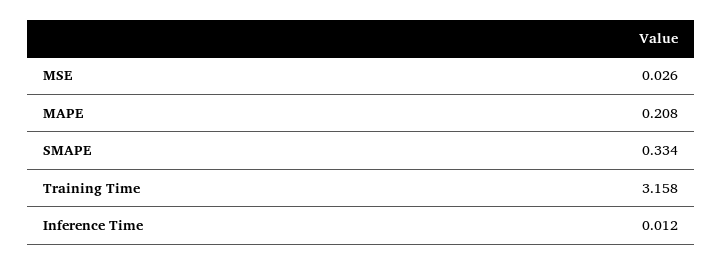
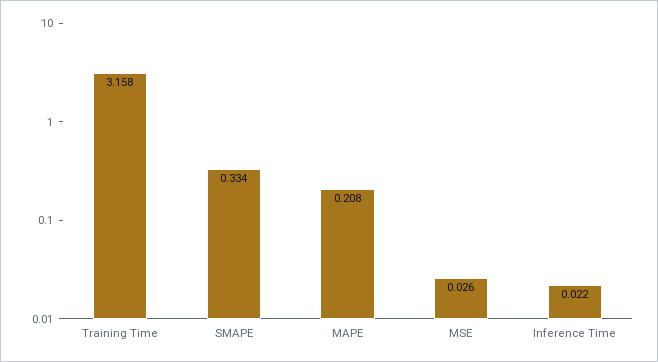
Inference Time: 0.012 -> 0.022

